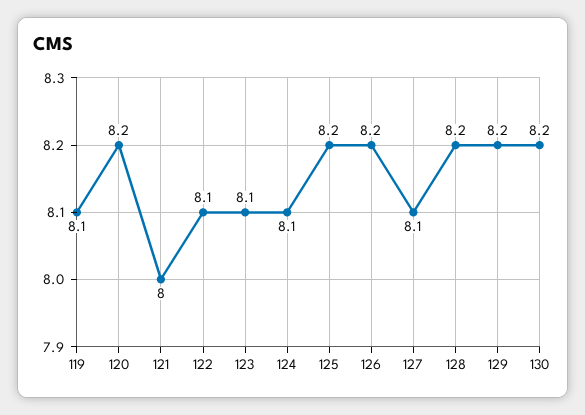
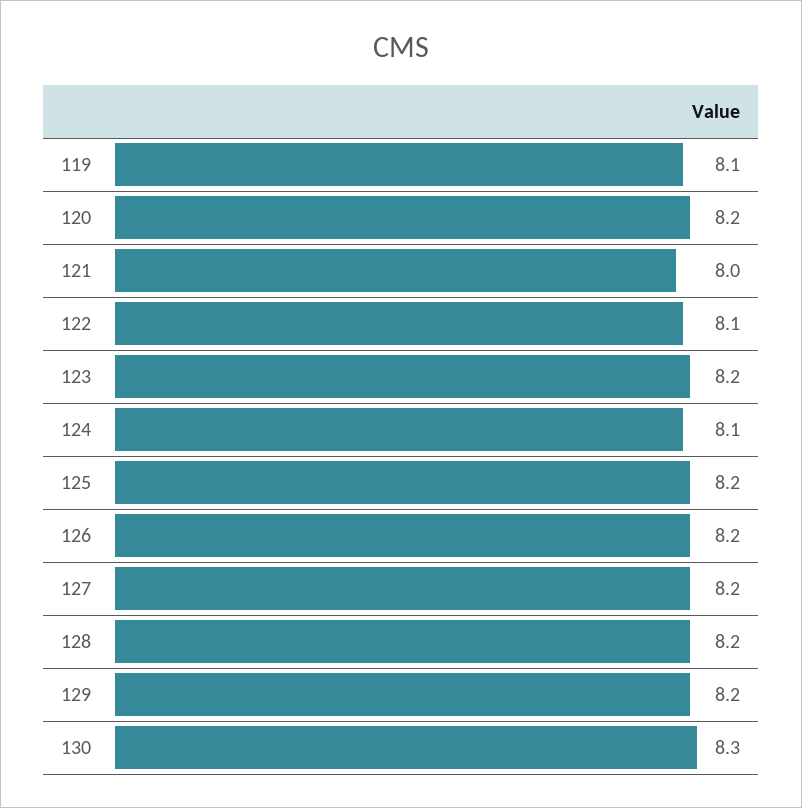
123: 8.1 -> 8.2
127: 8.1 -> 8.2
130: 8.2 -> 8.3

